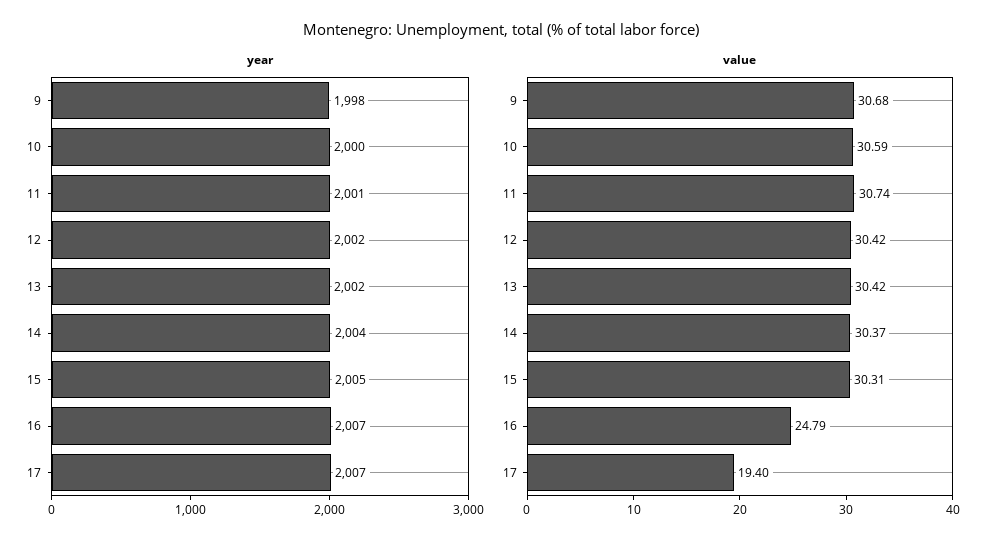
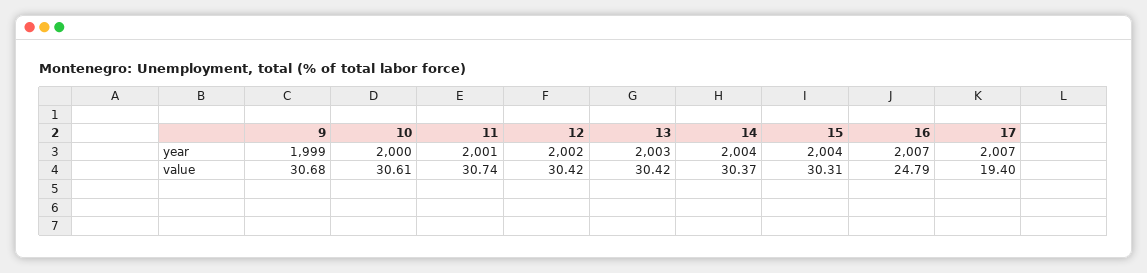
year, 9: 1998 -> 1999
year, 13: 2002 -> 2003
year, 15: 2005 -> 2004
value, 10: 30.59 -> 30.61

